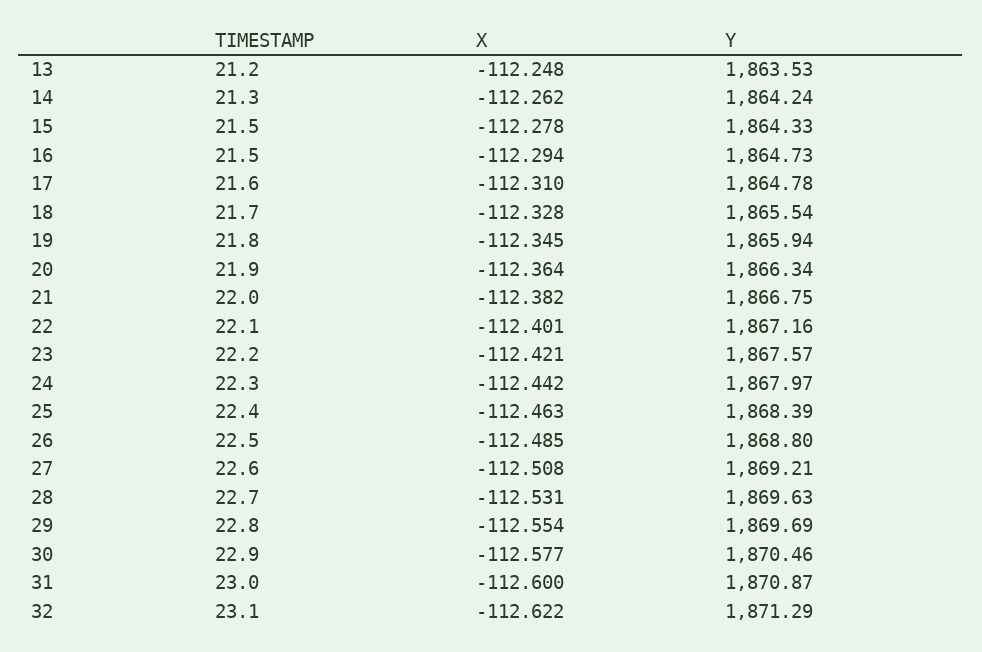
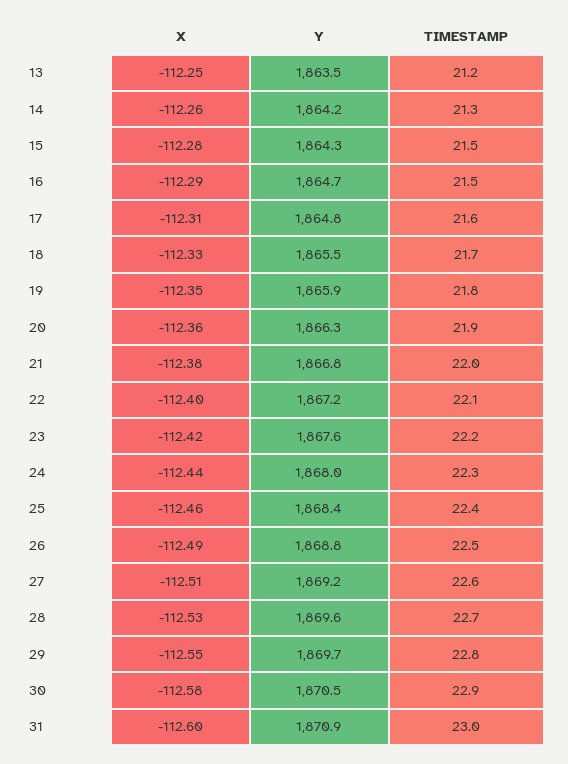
TIMESTAMP, 32: 23.1 -> none
X, 32: -112.622 -> none
Y, 32: 1871.29 -> none

